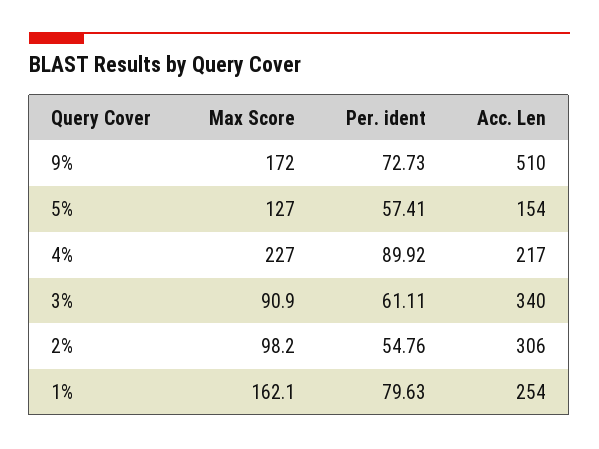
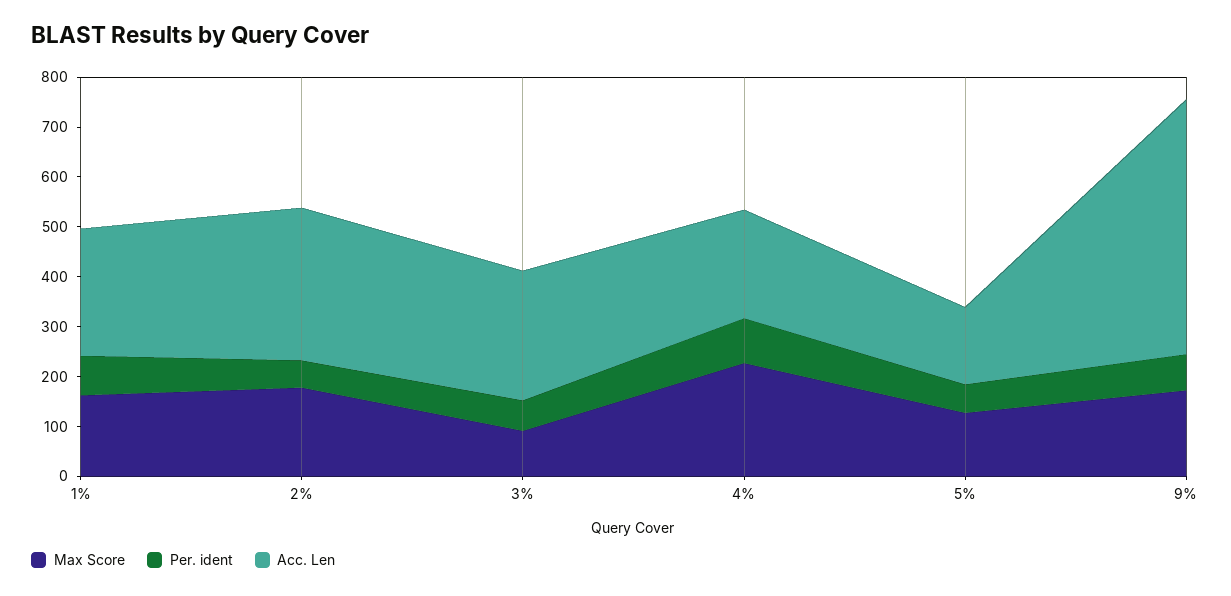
Acc. Len, 3%: 340 -> 260
Max Score, 2%: 98.2 -> 180

